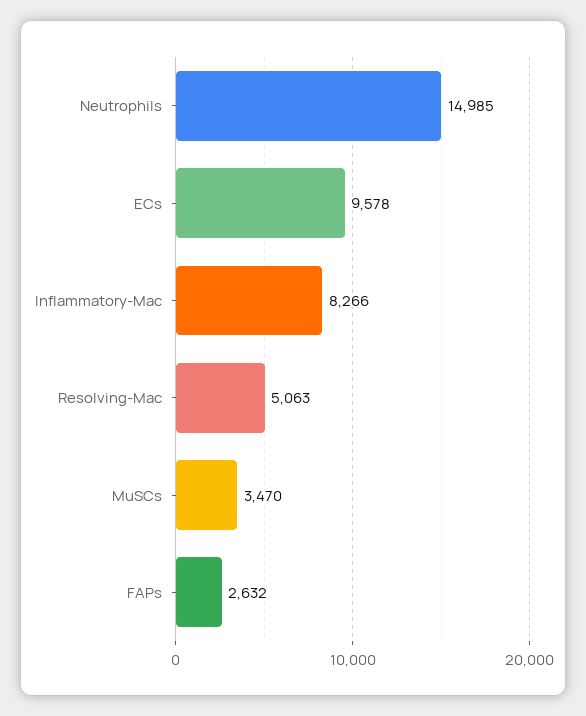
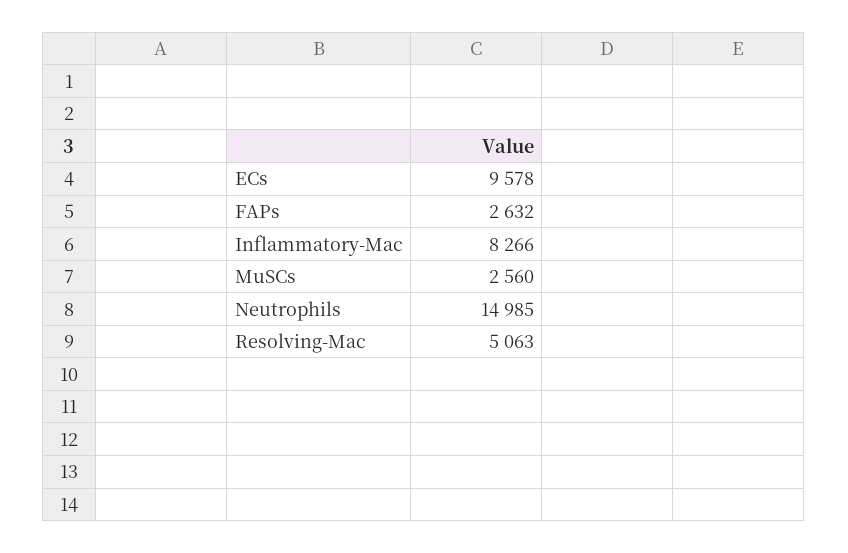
MuSCs: 3470 -> 2560

